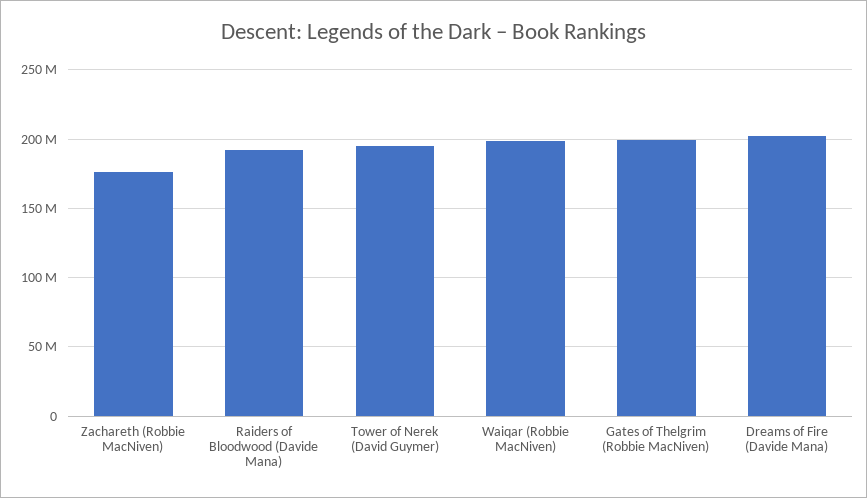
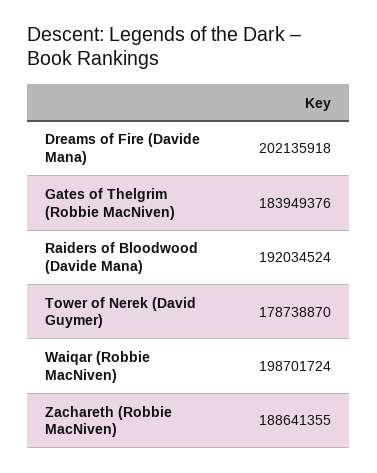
Zachareth (Robbie MacNiven): 175000000 -> 188641355
Tower of Nerek (David Guymer): 195000000 -> 178738870
Gates of Thelgrim (Robbie MacNiven): 200000000 -> 183949376

